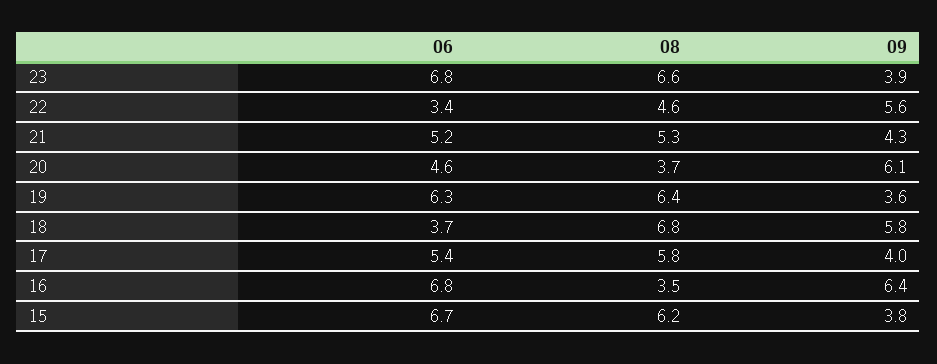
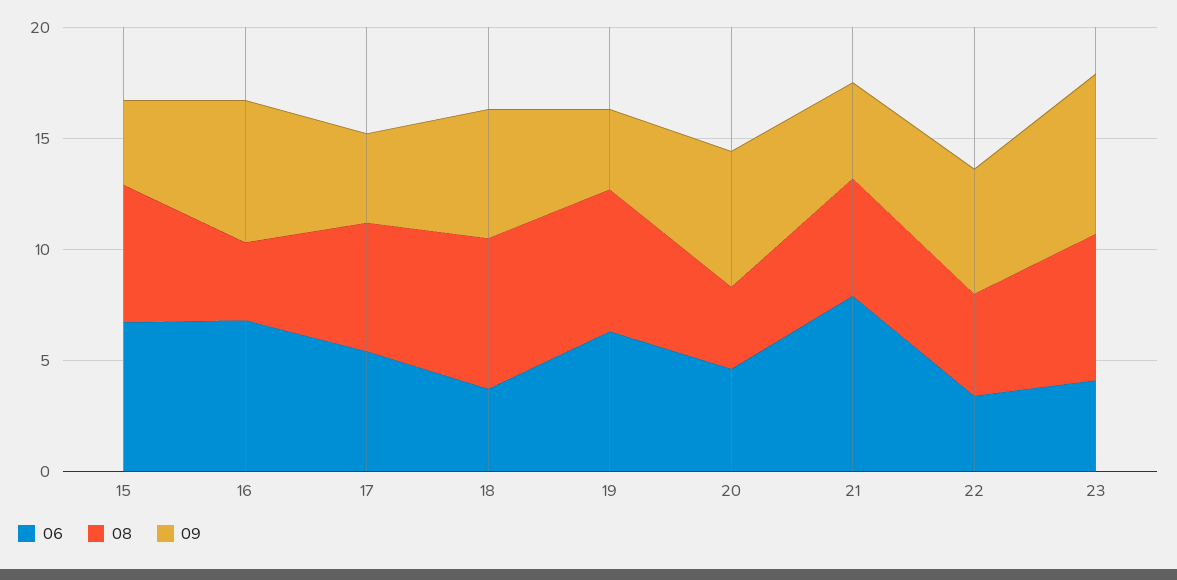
06, 23: 6.8 -> 4
09, 23: 3.9 -> 7
06, 21: 5.2 -> 8

